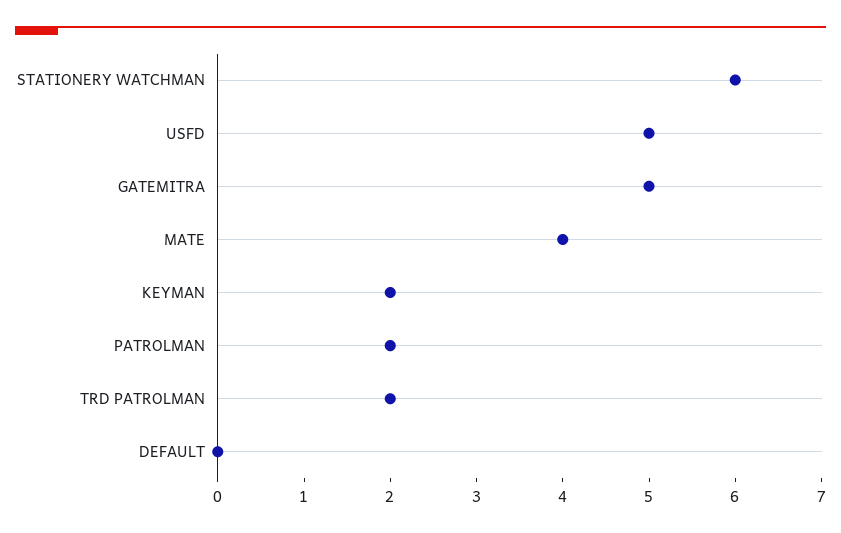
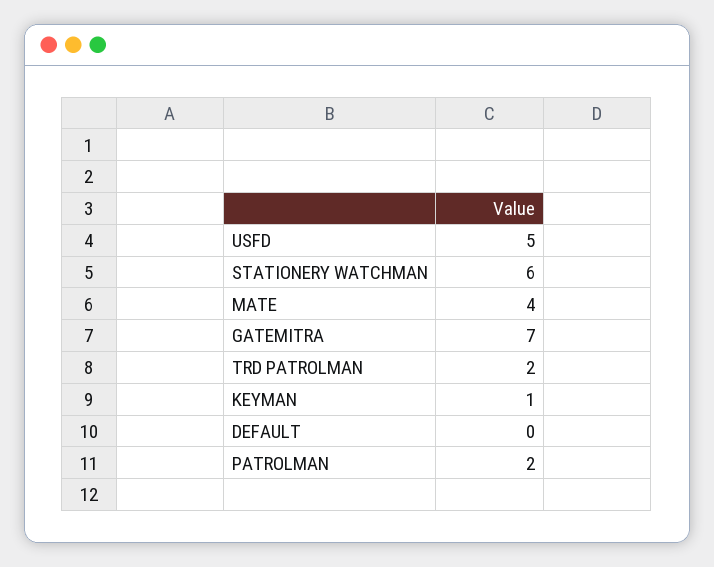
GATEMITRA: 5 -> 7
KEYMAN: 2 -> 1

